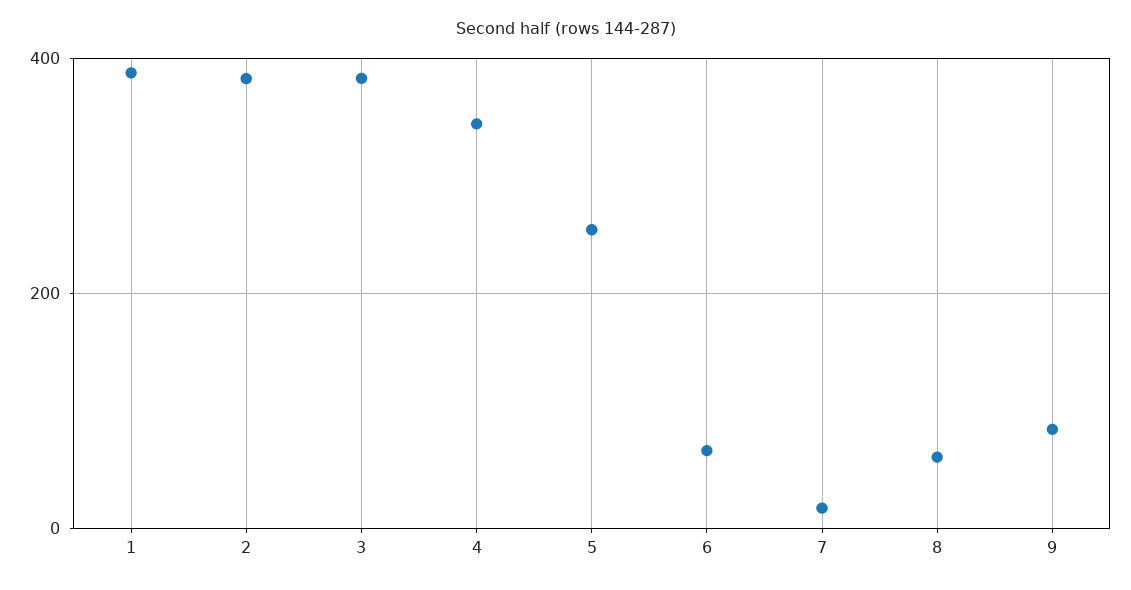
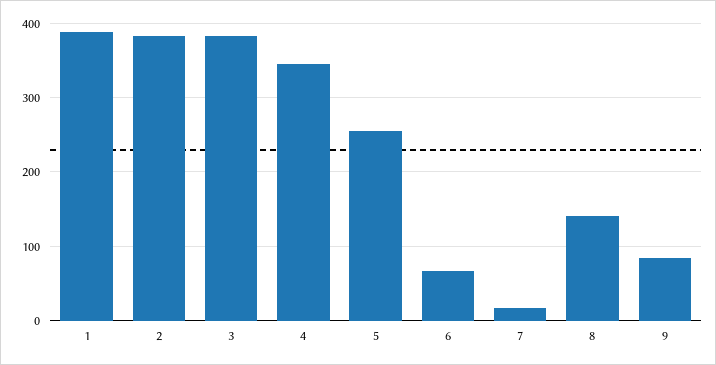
8: 60 -> 140

